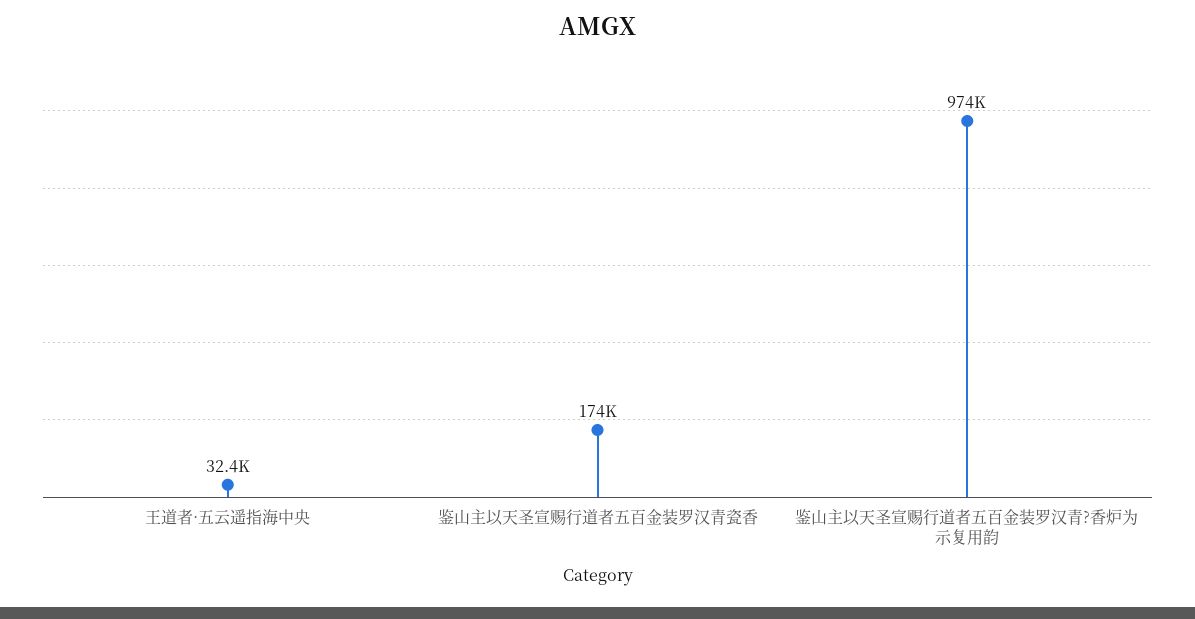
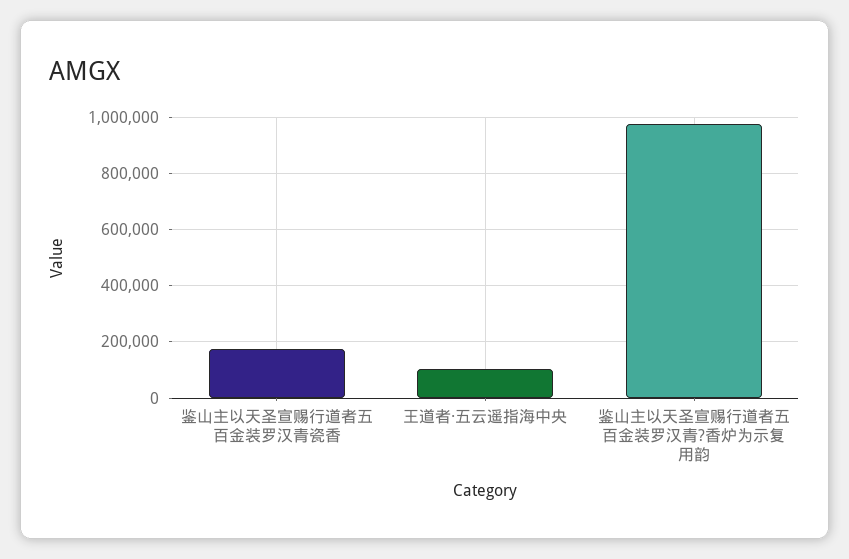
王道者·五云遥指海中央: 32400 -> 100000

